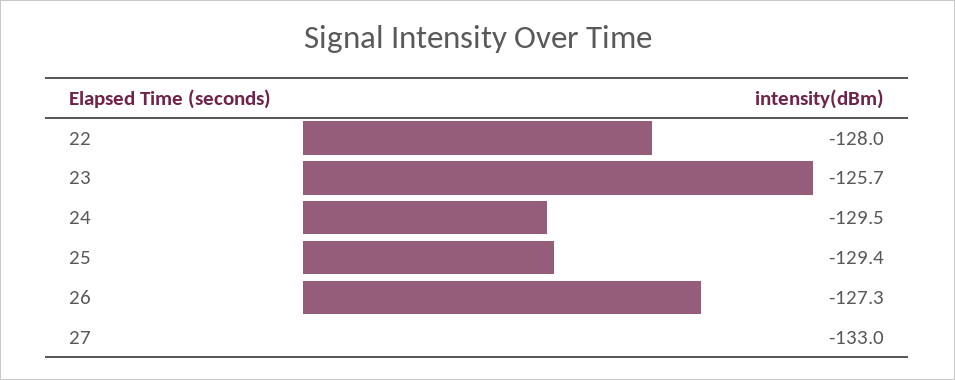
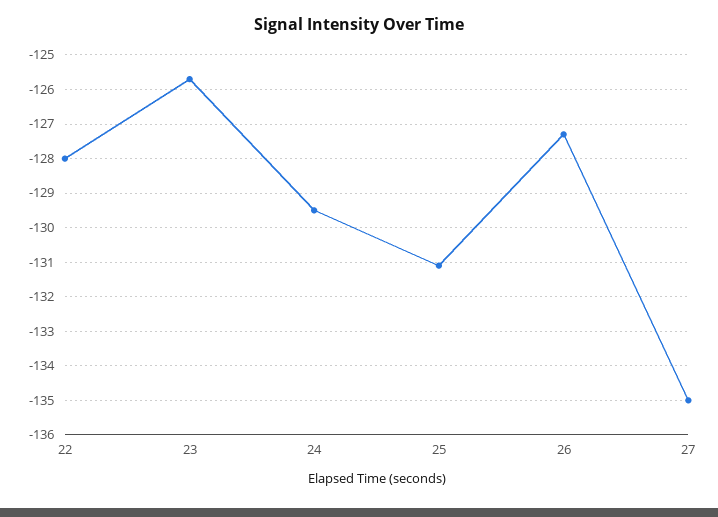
25: -129.4 -> -131
27: -133 -> -135

